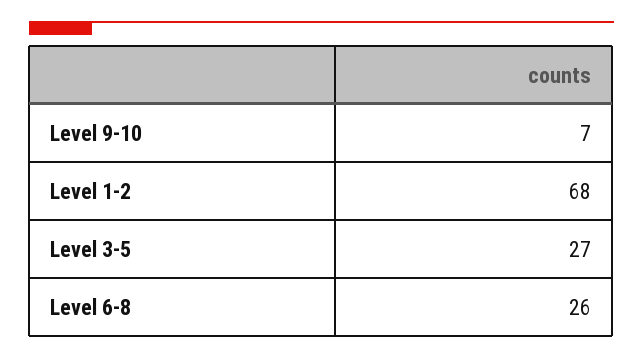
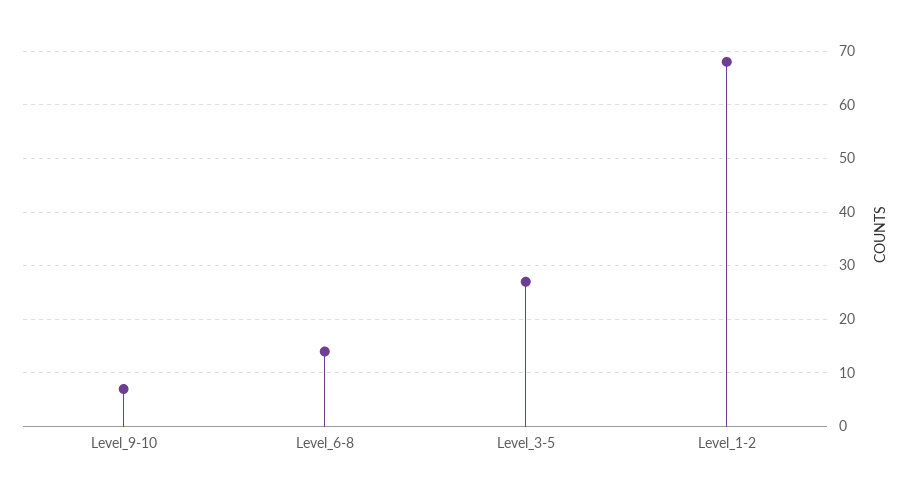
Level 6-8: 26 -> 15

